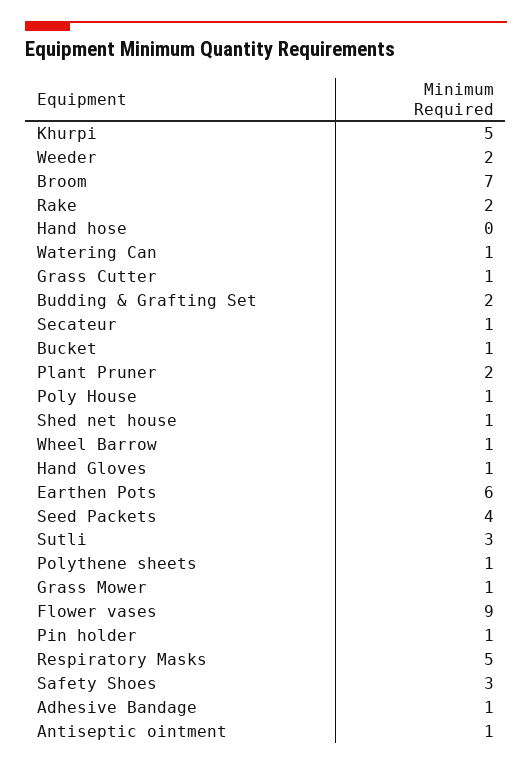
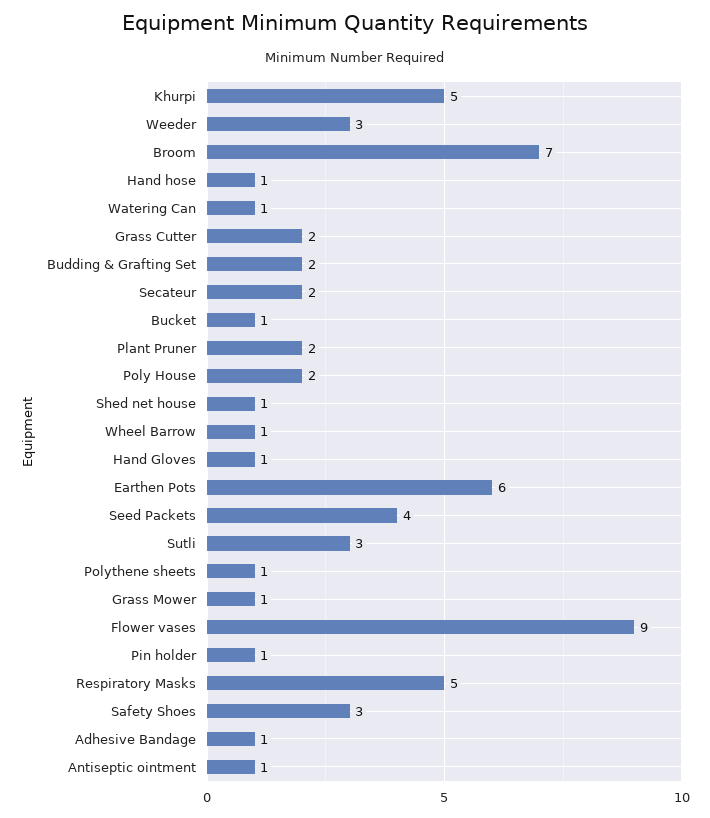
Weeder: 2 -> 3
Rake: 2 -> none
Hand hose: 0 -> 1
Grass Cutter: 1 -> 2
Secateur: 1 -> 2
Poly House: 1 -> 2

